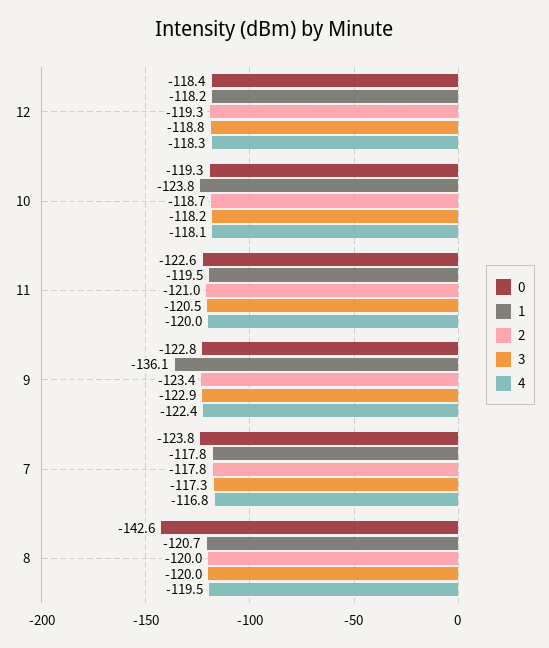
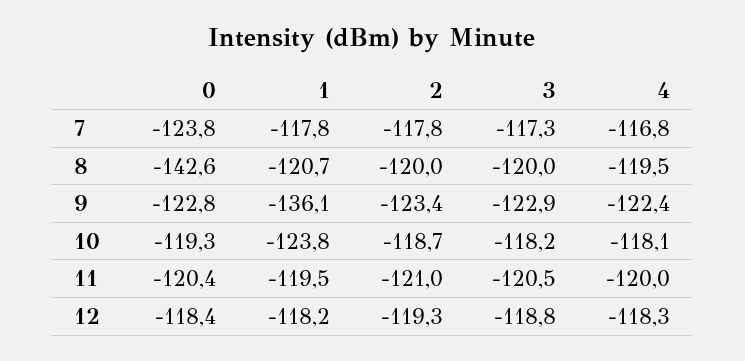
0, 11: -122.6 -> -120.4

